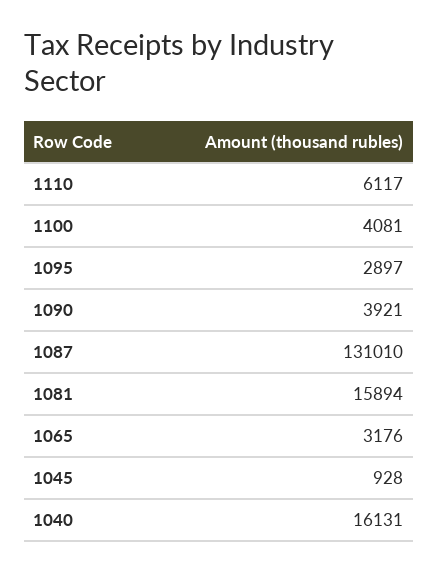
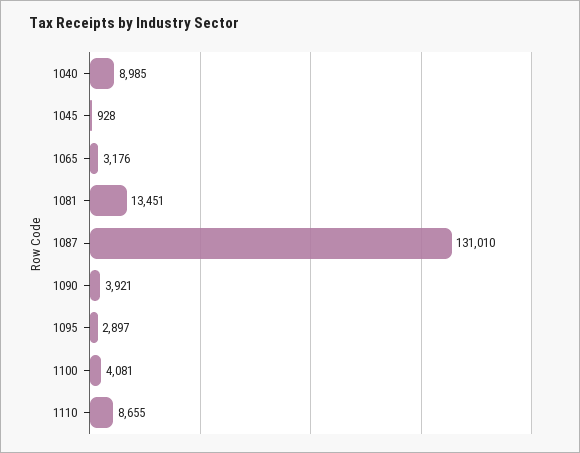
1110: 6117 -> 8655
1081: 15894 -> 13451
1040: 16131 -> 8985

